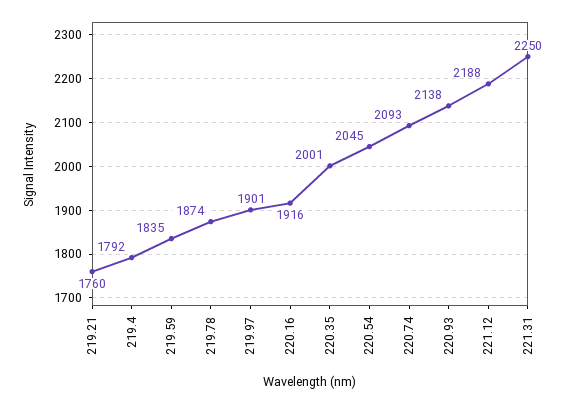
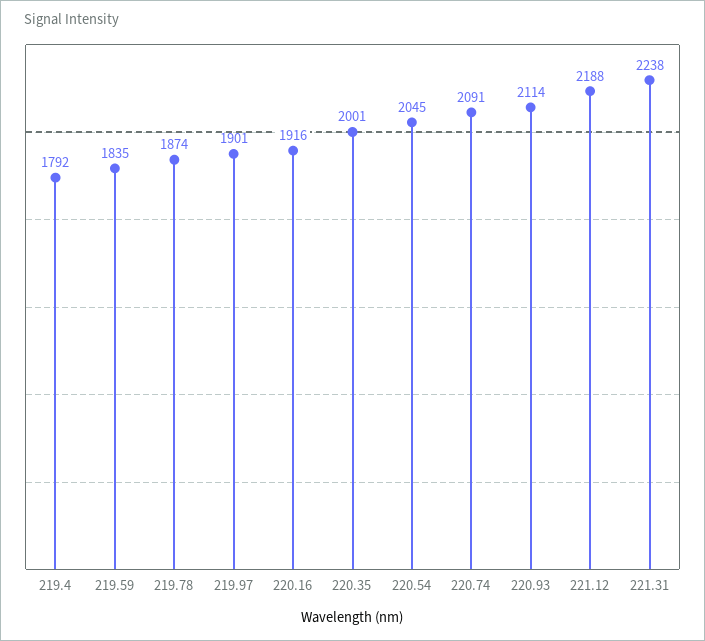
219.21: 1760 -> none
220.74: 2093 -> 2091
220.93: 2138 -> 2114
221.31: 2250 -> 2238

